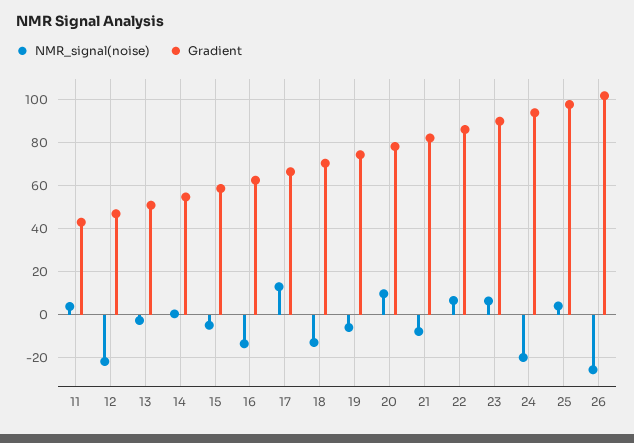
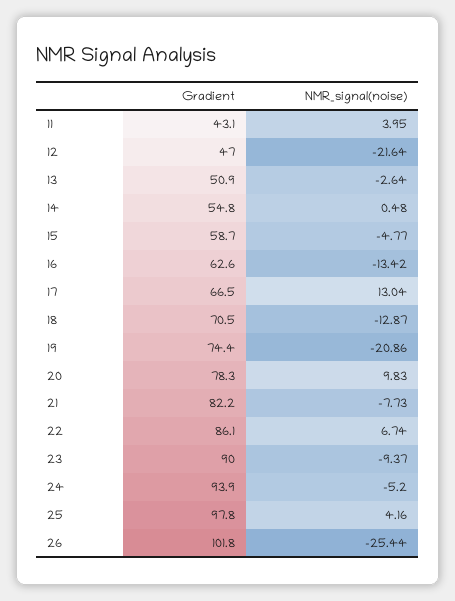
NMR_signal(noise), 19: -5 -> -20.86
NMR_signal(noise), 23: 5 -> -9.37
NMR_signal(noise), 24: -20 -> -5.2

